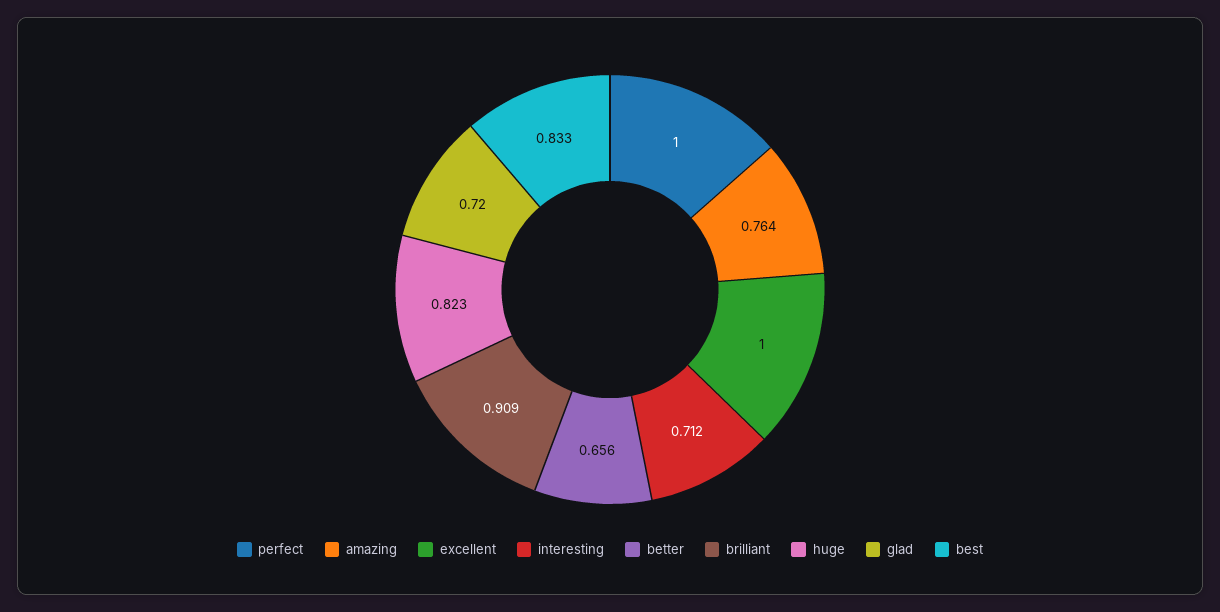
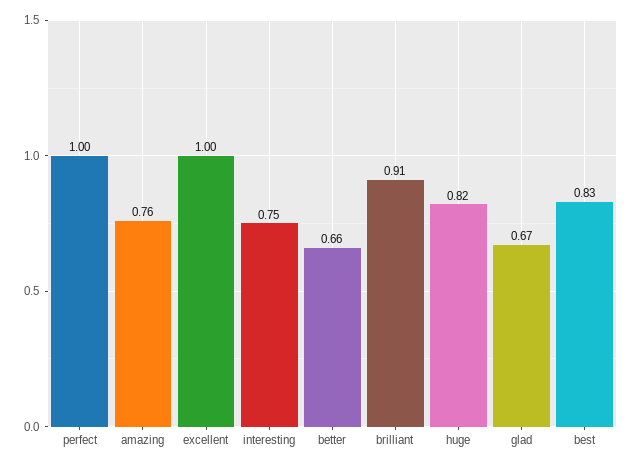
interesting: 0.712 -> 0.75
glad: 0.72 -> 0.67

